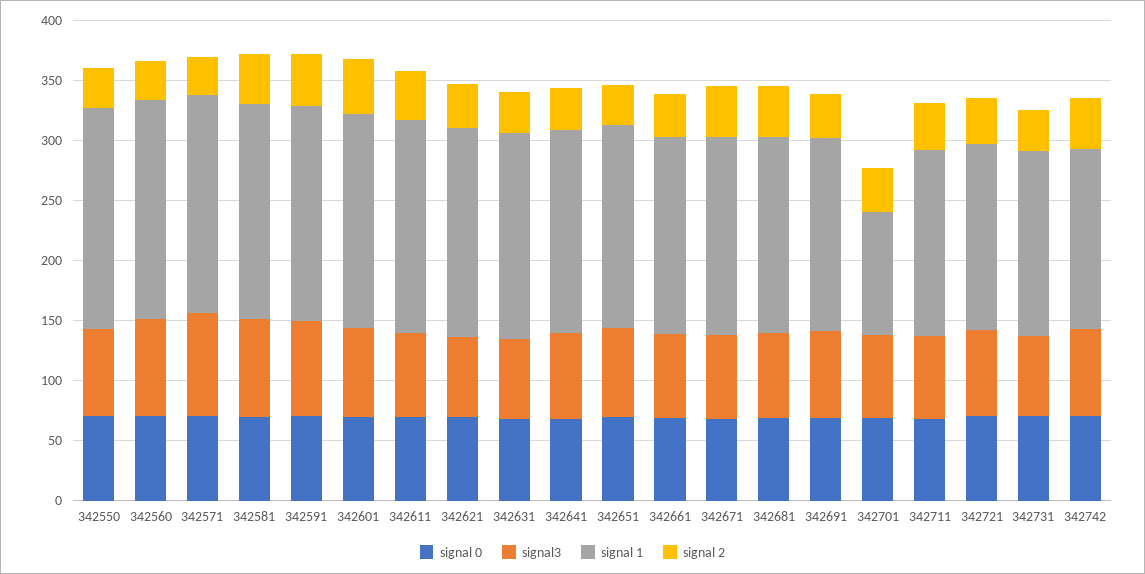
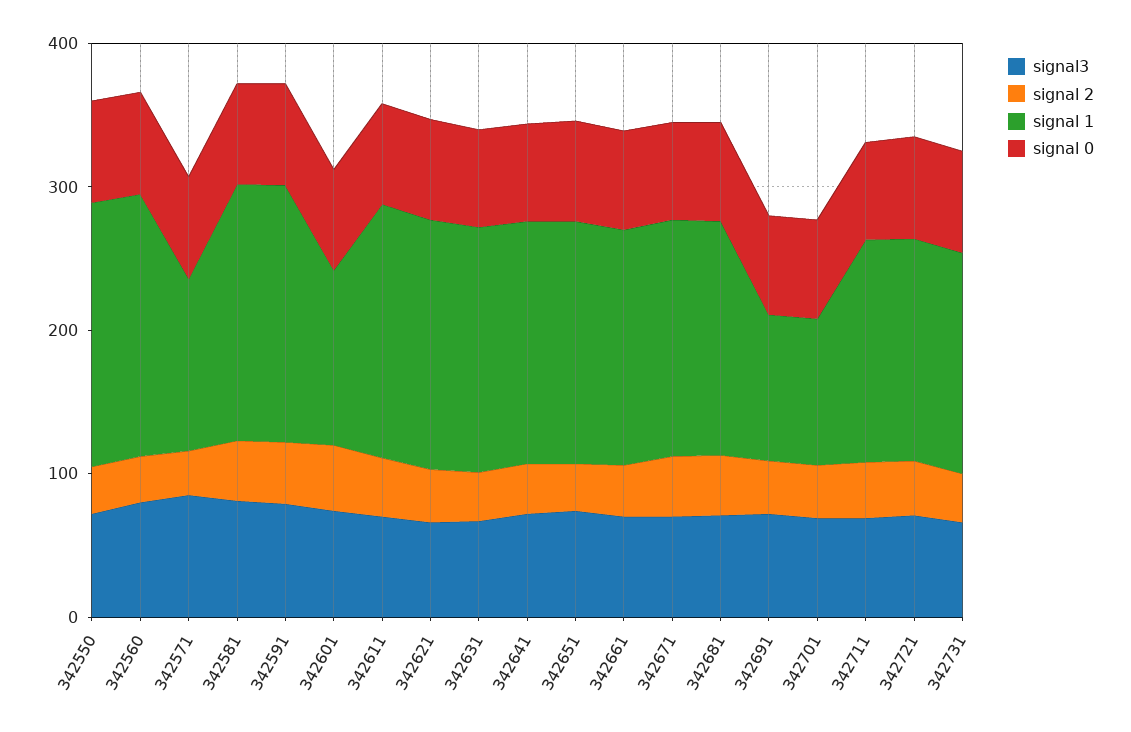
signal 1, 342571: 180 -> 120
signal 1, 342601: 180 -> 120
signal 1, 342691: 160 -> 100
signal 0, 342742: 70 -> none
signal3, 342742: 70 -> none
signal 1, 342742: 150 -> none
signal 2, 342742: 40 -> none

